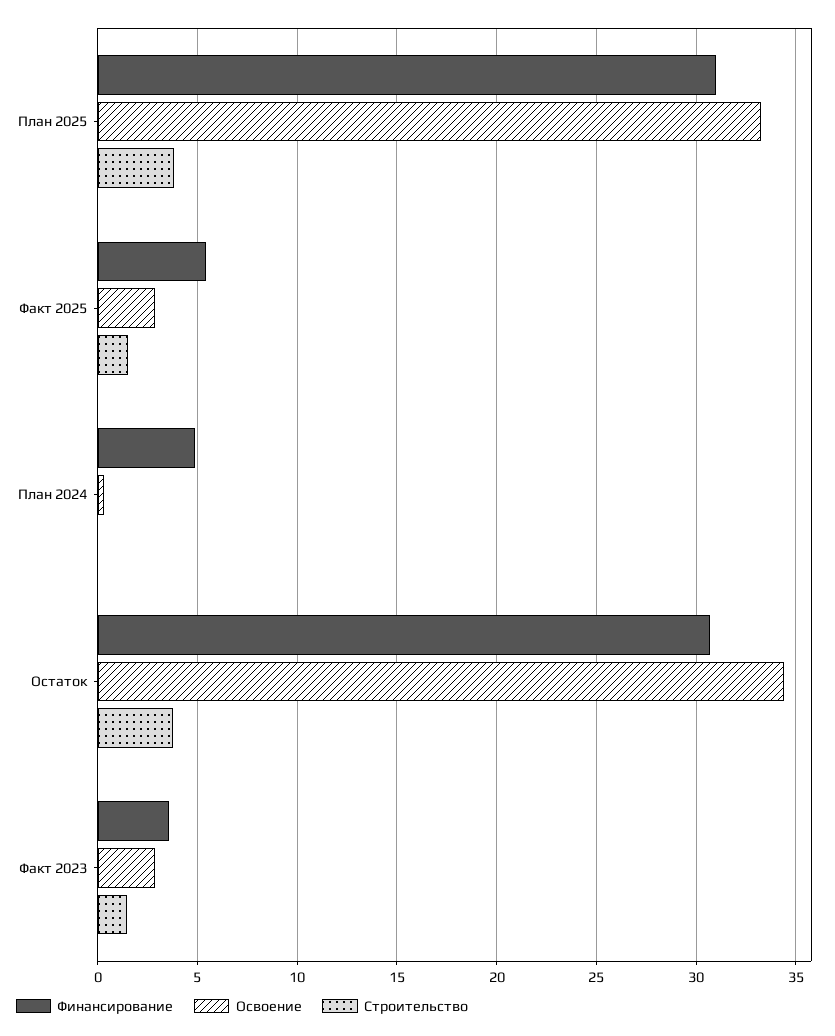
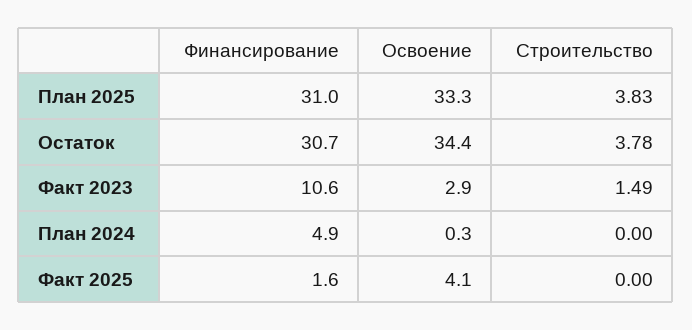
Финансирование, Факт 2025: 5.5 -> 1.6
Освоение, Факт 2025: 3 -> 4.1
Строительство, Факт 2025: 1.5 -> 0
Финансирование, Факт 2023: 3.5 -> 10.6

